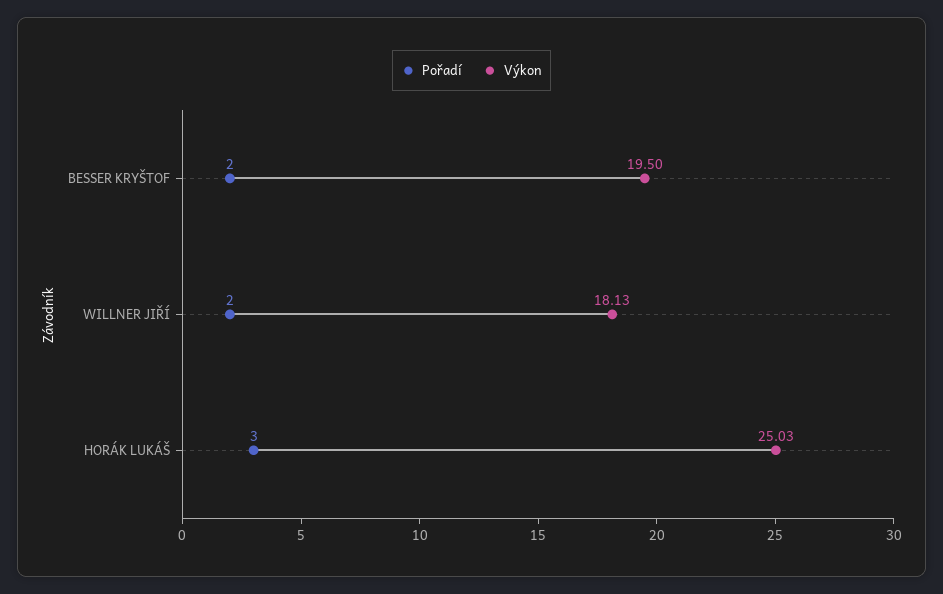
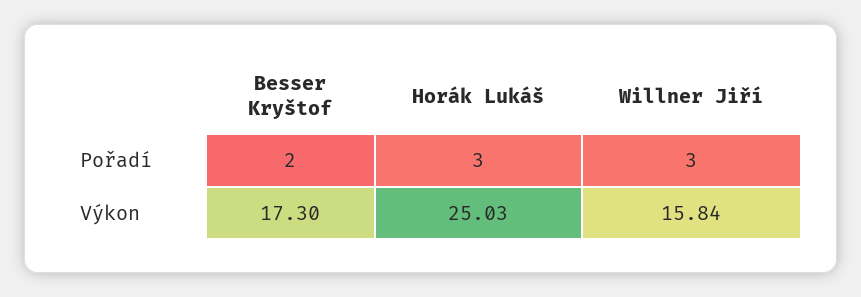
Výkon, BESSER KRYŠTOF: 19.5 -> 17.3
Pořadí, WILLNER JIŘÍ: 2 -> 3
Výkon, WILLNER JIŘÍ: 18.13 -> 15.84

